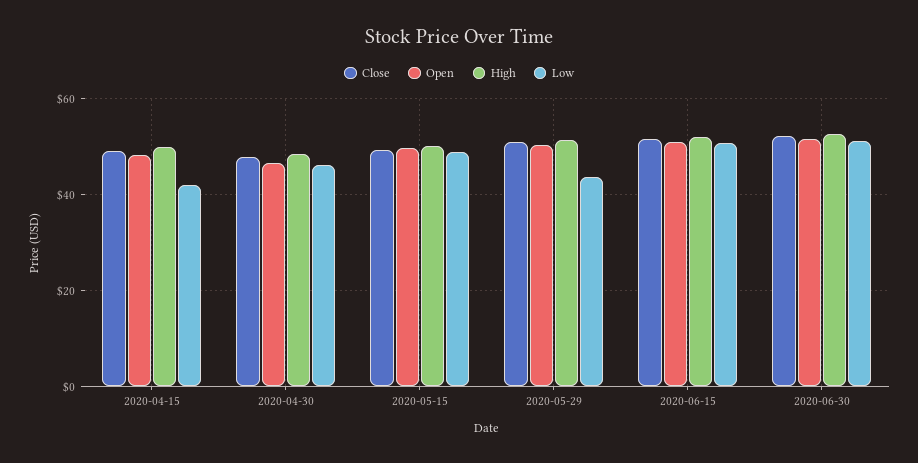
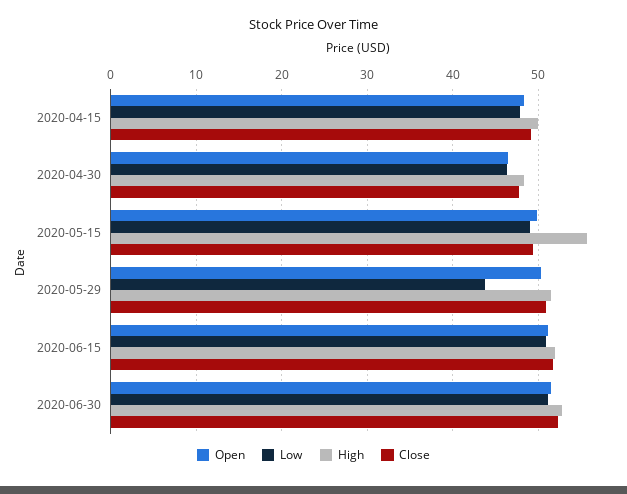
Low, 2020-04-15: 42 -> 48
High, 2020-05-15: 50 -> 56

